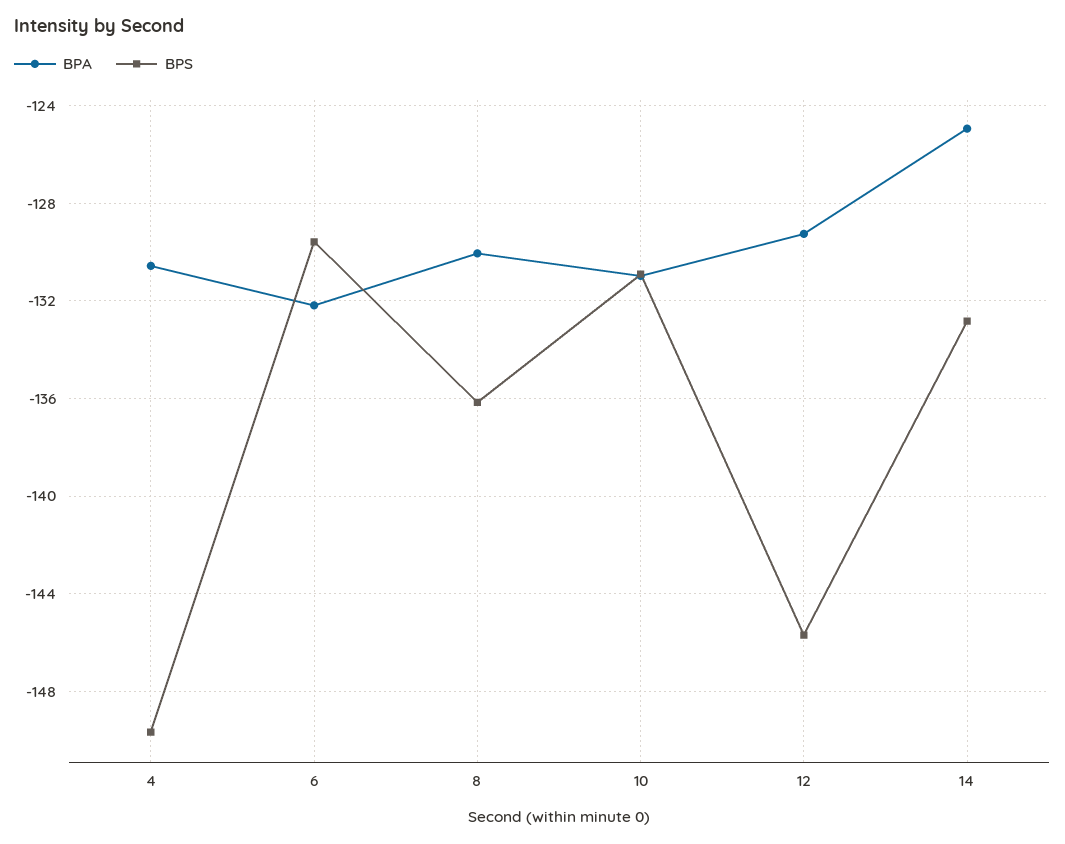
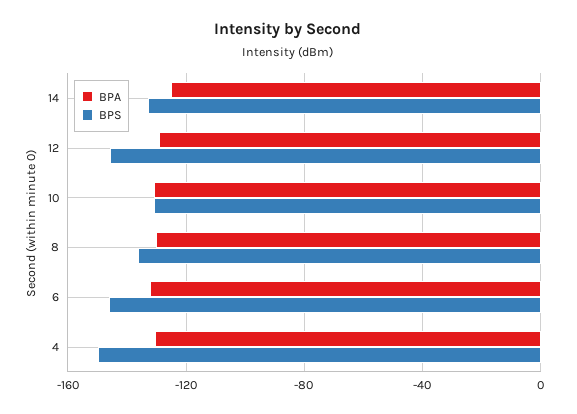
BPS, 6: -129.5 -> -145

